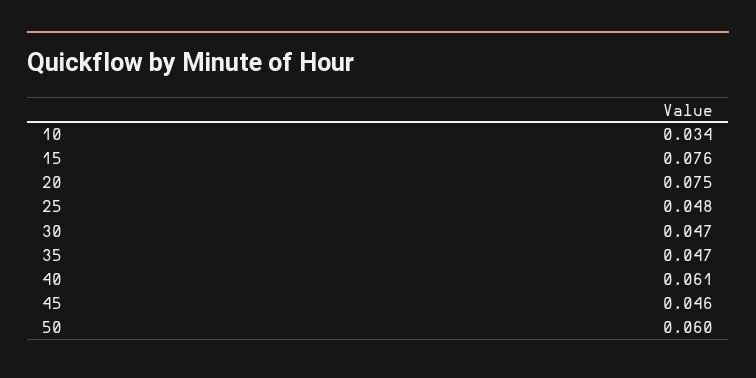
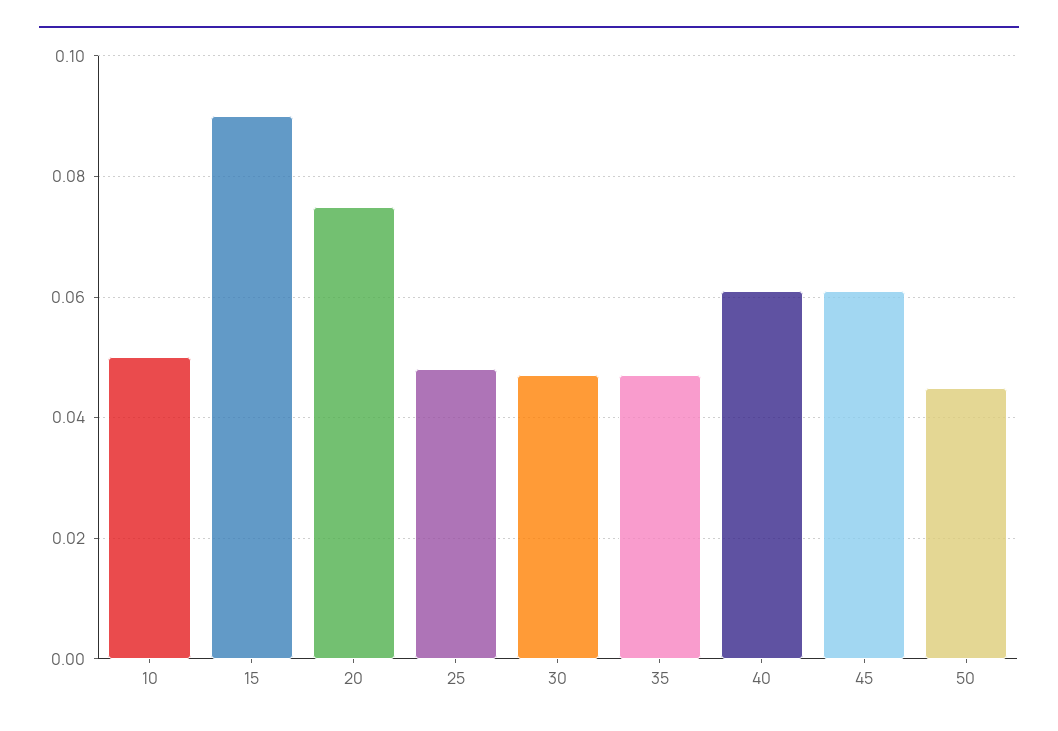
10: 0.034 -> 0.05
15: 0.076 -> 0.09
45: 0.046 -> 0.06
50: 0.06 -> 0.045

